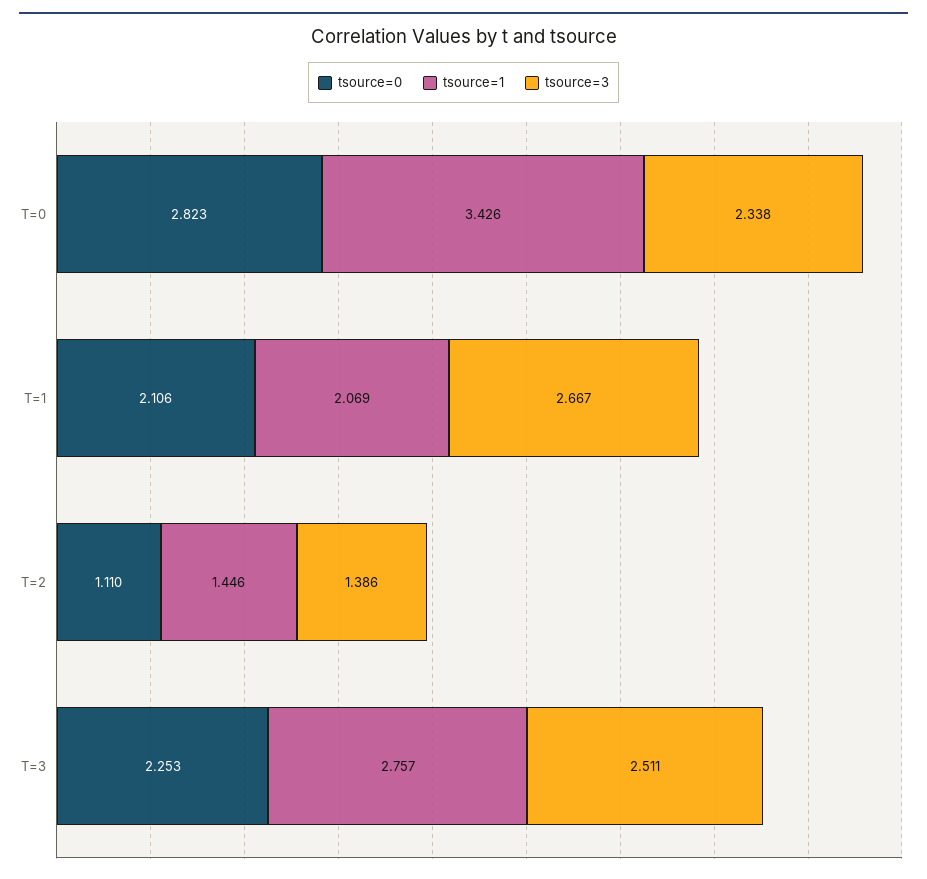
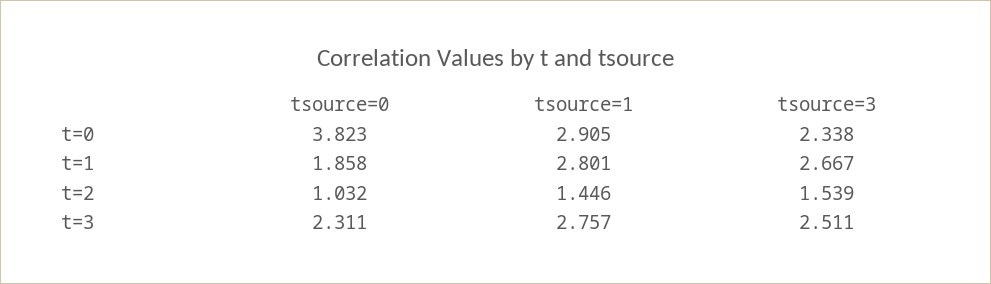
tsource=0, T=0: 2.823 -> 3.823
tsource=1, T=0: 3.426 -> 2.905
tsource=0, T=1: 2.106 -> 1.858
tsource=1, T=1: 2.069 -> 2.801
tsource=0, T=2: 1.11 -> 1.032
tsource=3, T=2: 1.386 -> 1.539
tsource=0, T=3: 2.253 -> 2.311

